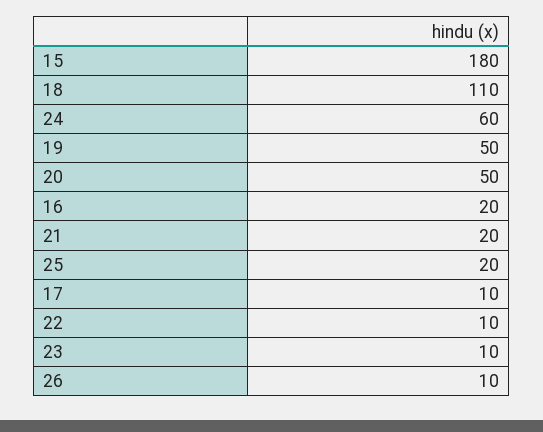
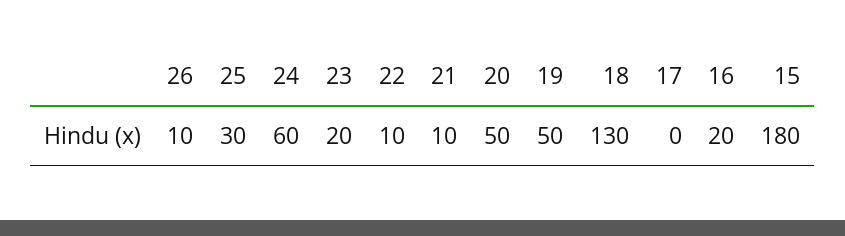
18: 110 -> 130
21: 20 -> 10
25: 20 -> 30
17: 10 -> 0
23: 10 -> 20

